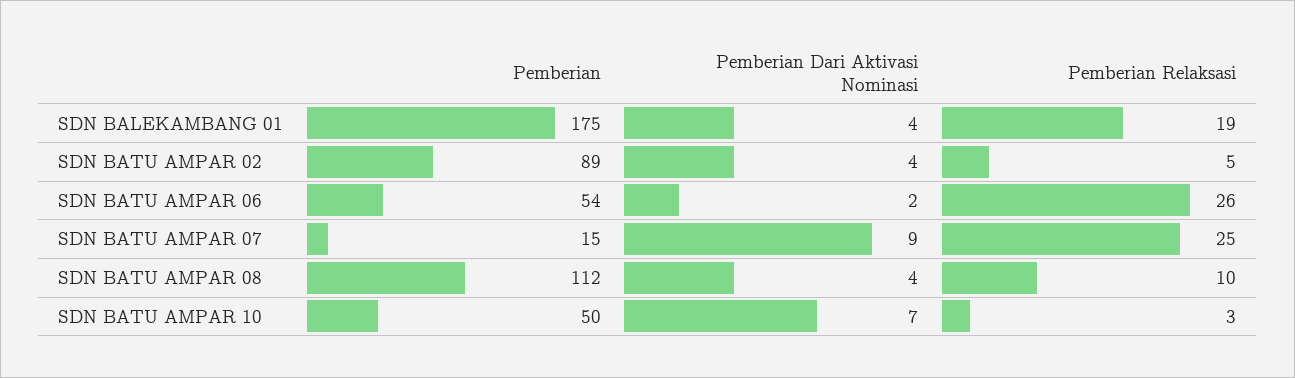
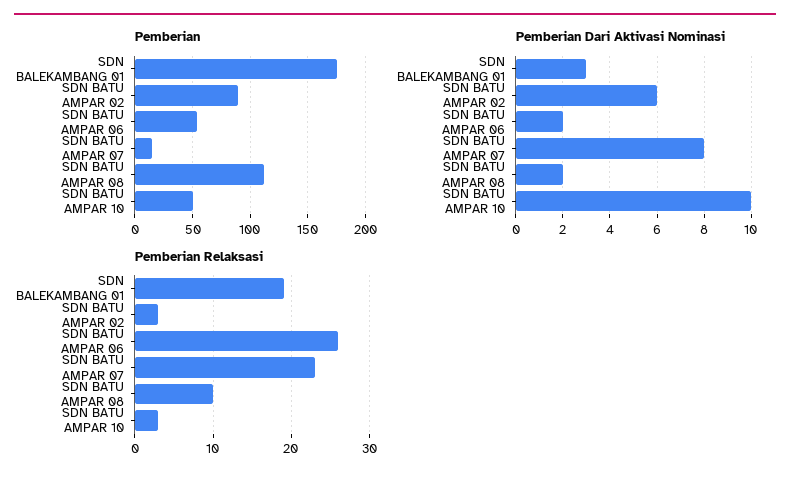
Pemberian Dari Aktivasi Nominasi, SDN BALEKAMBANG 01: 4 -> 3
Pemberian Dari Aktivasi Nominasi, SDN BATU AMPAR 02: 4 -> 6
Pemberian Relaksasi, SDN BATU AMPAR 02: 5 -> 3
Pemberian Dari Aktivasi Nominasi, SDN BATU AMPAR 07: 9 -> 8
Pemberian Relaksasi, SDN BATU AMPAR 07: 25 -> 23
Pemberian Dari Aktivasi Nominasi, SDN BATU AMPAR 08: 4 -> 2
Pemberian Dari Aktivasi Nominasi, SDN BATU AMPAR 10: 7 -> 10

